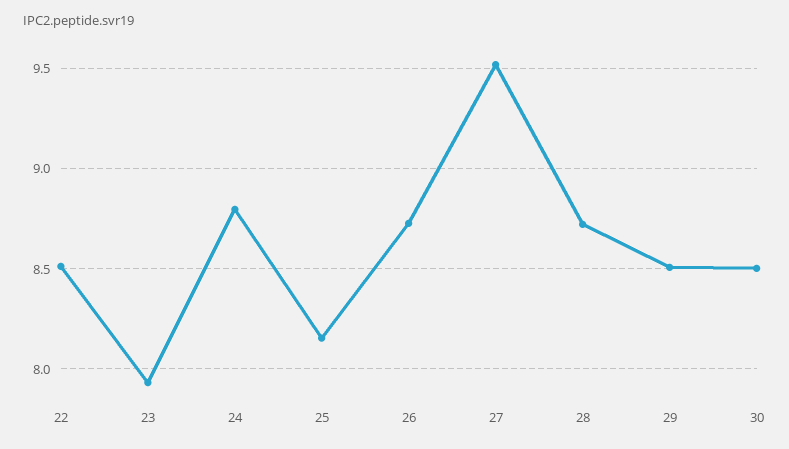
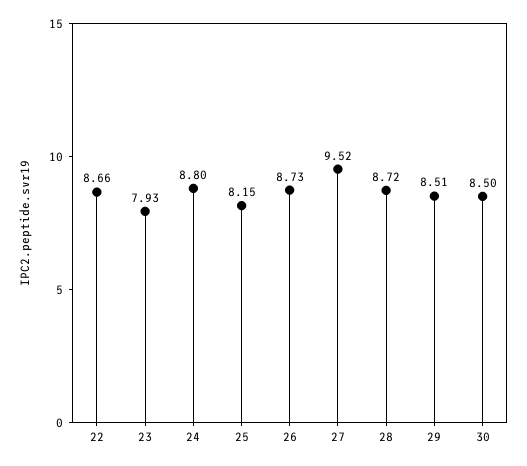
22: 8.5 -> 8.66

